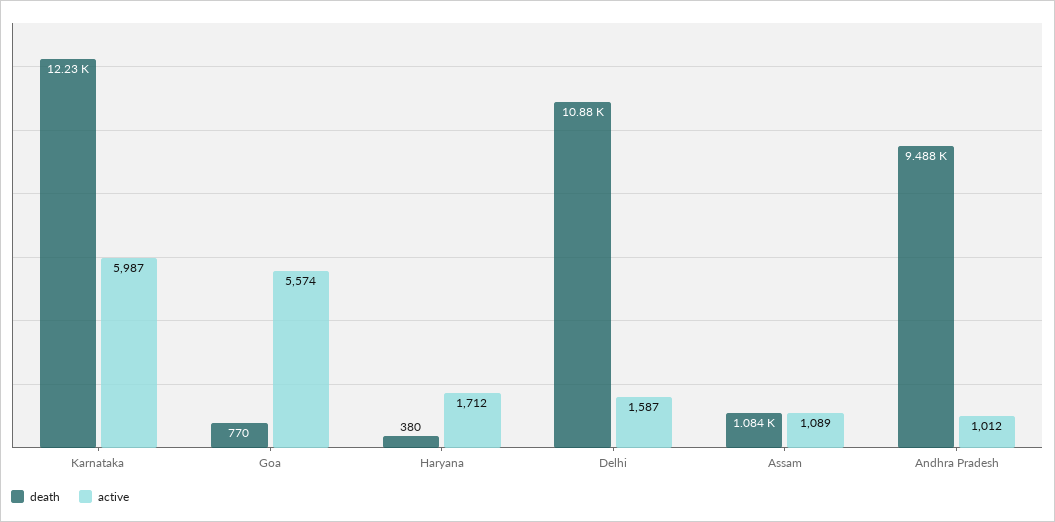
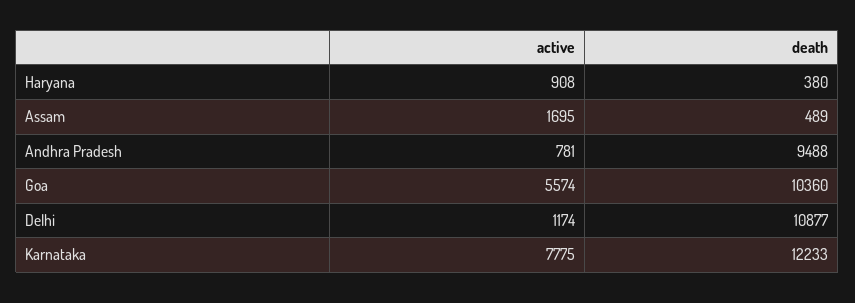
active, Karnataka: 5987 -> 7775
death, Goa: 770 -> 10360
active, Haryana: 1712 -> 908
active, Delhi: 1587 -> 1174
death, Assam: 1084 -> 489
active, Assam: 1089 -> 1695
active, Andhra Pradesh: 1012 -> 781

